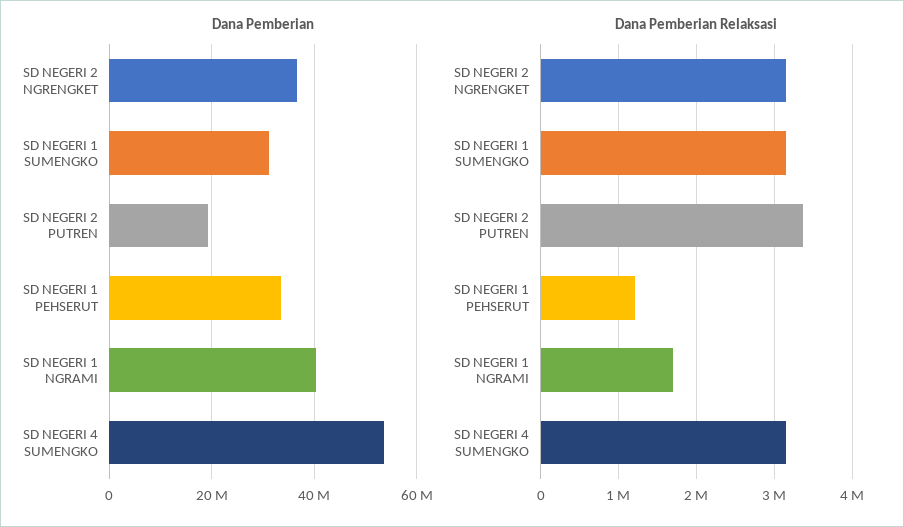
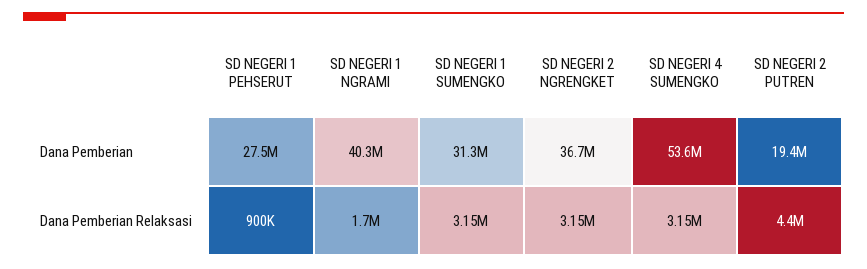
Dana Pemberian, SD NEGERI 1 PEHSERUT: 34000000 -> 27500000
Dana Pemberian Relaksasi, SD NEGERI 2 PUTREN: 3400000 -> 4400000
Dana Pemberian Relaksasi, SD NEGERI 1 PEHSERUT: 1200000 -> 900000

